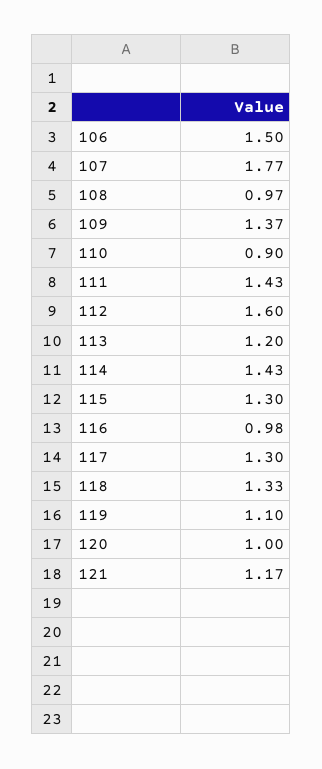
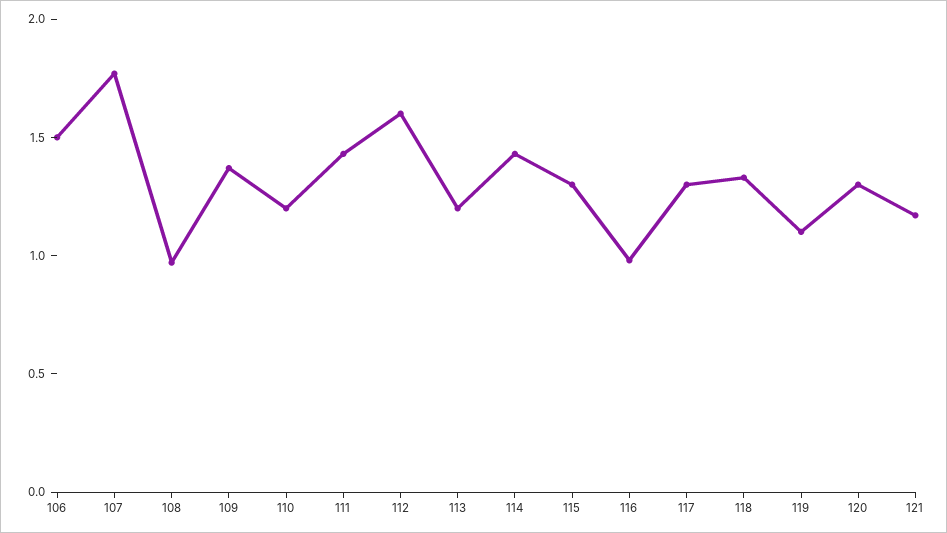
110: 0.9 -> 1.2
120: 1 -> 1.3

